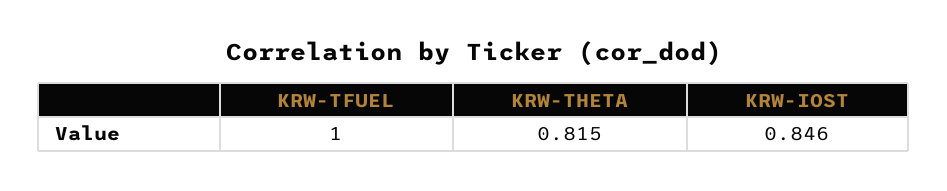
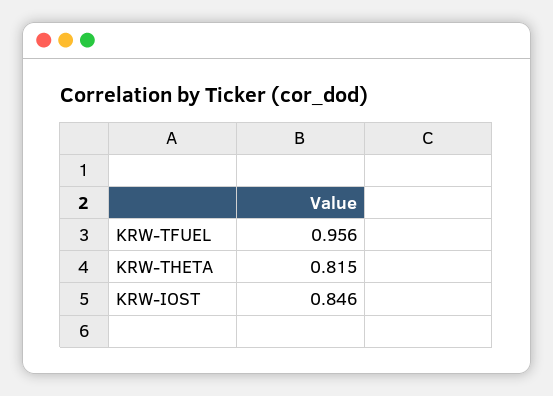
KRW-TFUEL: 1 -> 0.956

